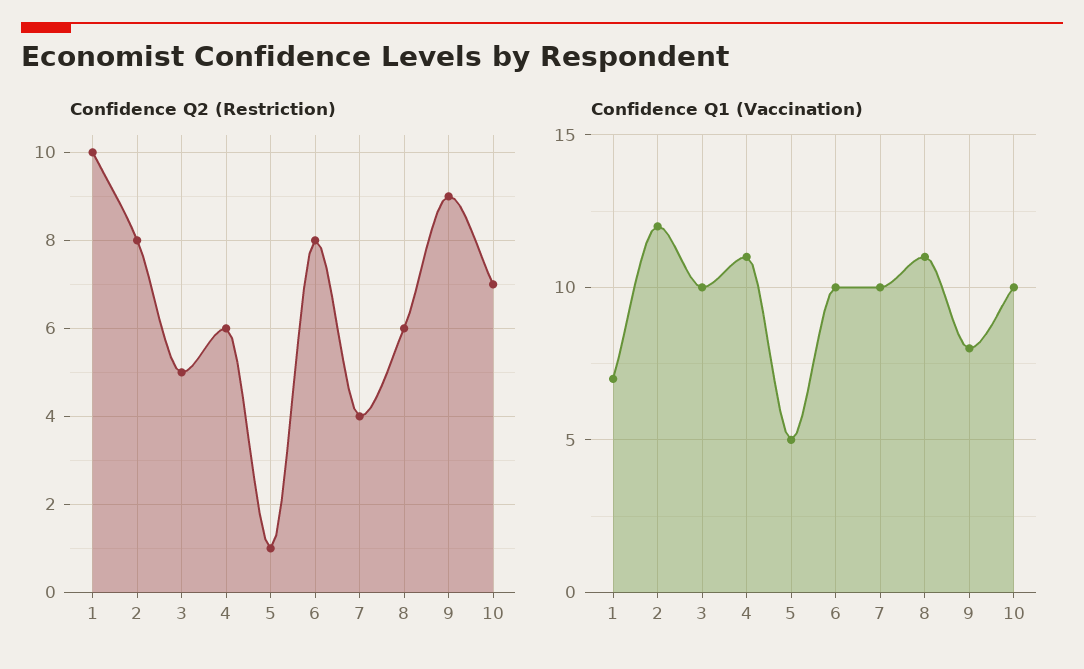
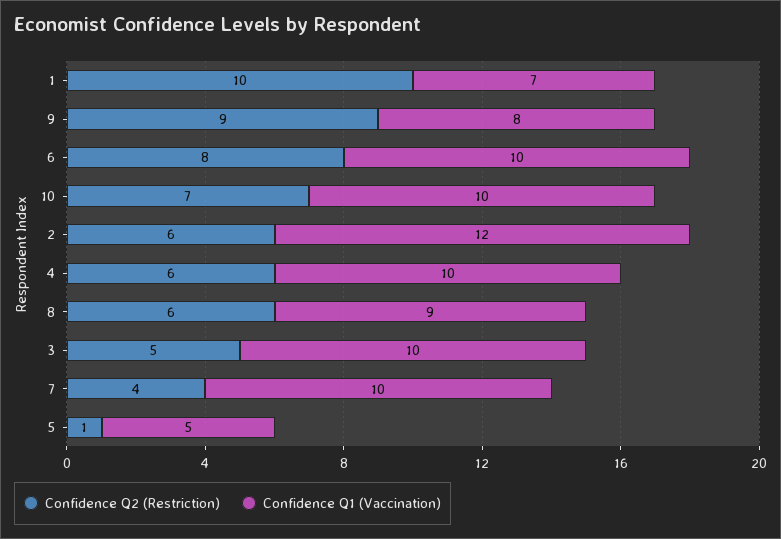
Confidence Q2 (Restriction), 2: 8 -> 6
Confidence Q1 (Vaccination), 4: 11 -> 10
Confidence Q1 (Vaccination), 8: 11 -> 9

